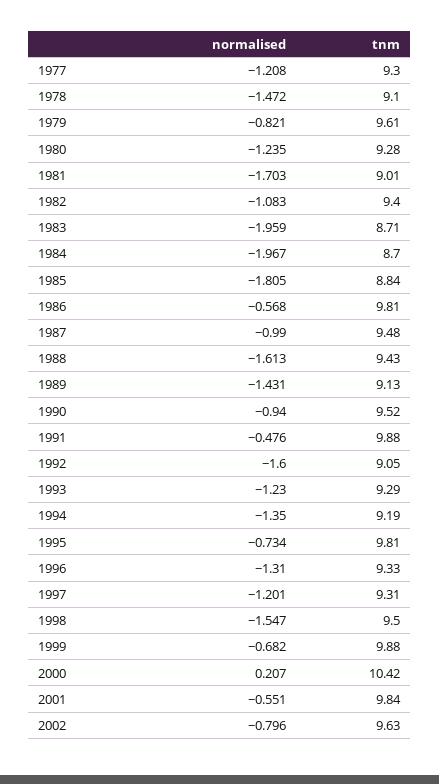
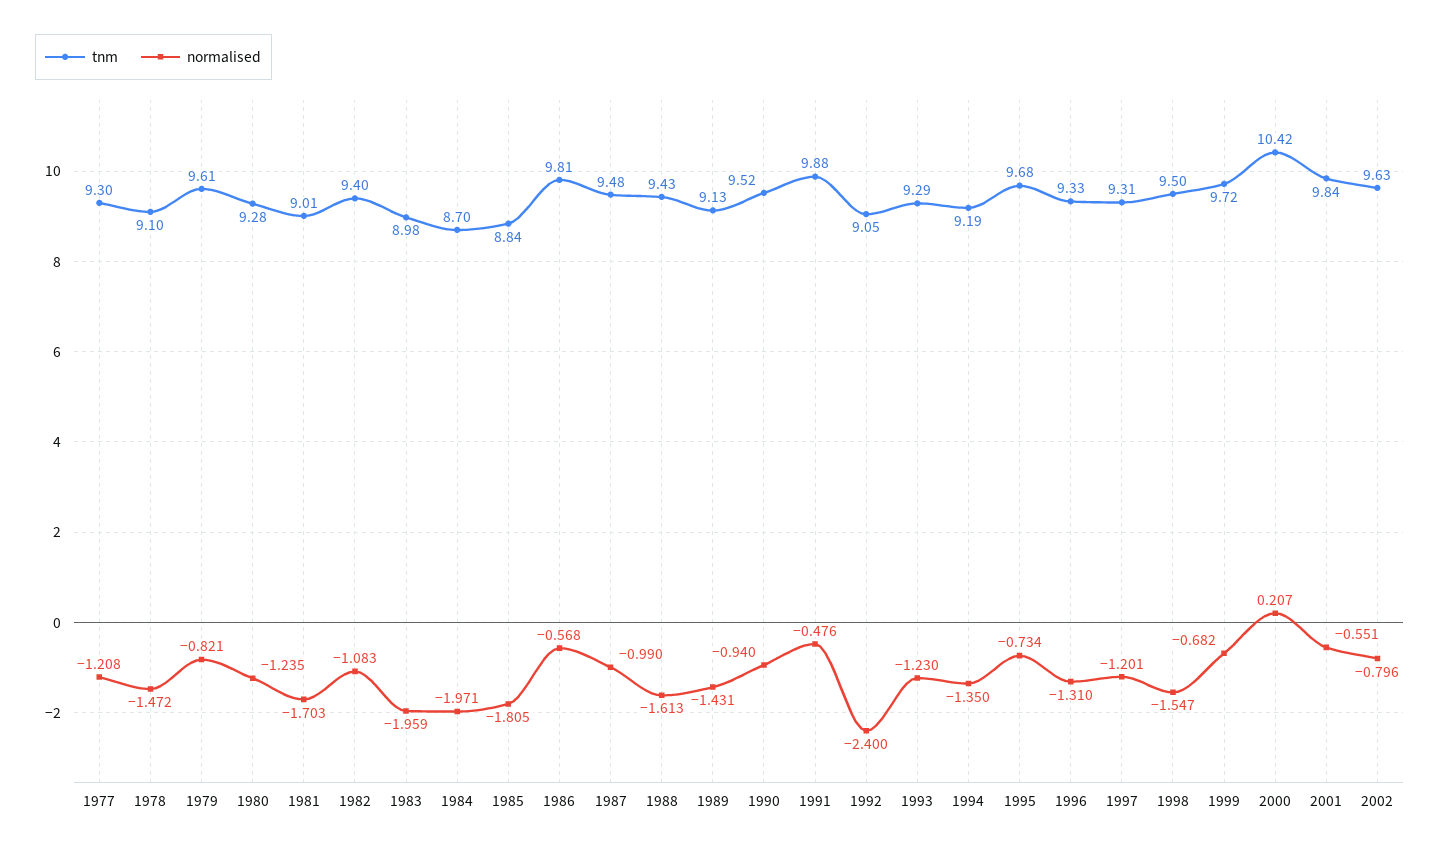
tnm, 1983: 8.71 -> 8.98
normalised, 1984: -1.967 -> -1.971
normalised, 1992: -1.6 -> -2.4
tnm, 1995: 9.81 -> 9.68
tnm, 1999: 9.88 -> 9.72

